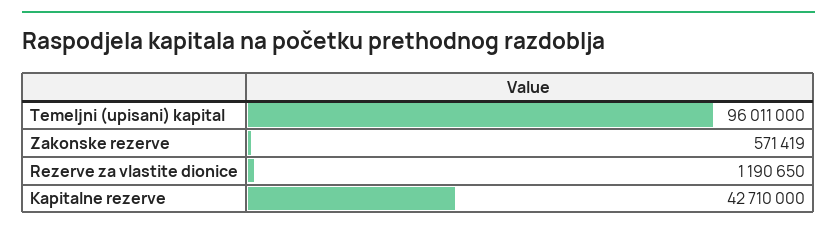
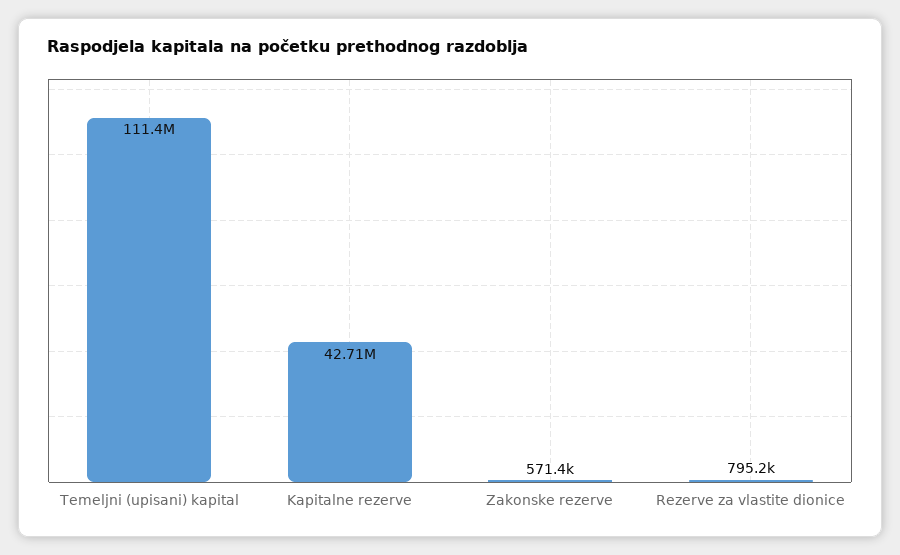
Temeljni (upisani) kapital: 96011000 -> 111400000
Rezerve za vlastite dionice: 1190650 -> 795200

